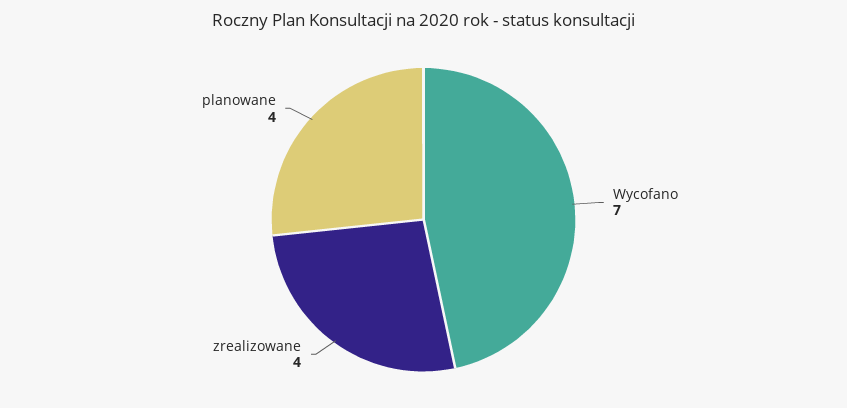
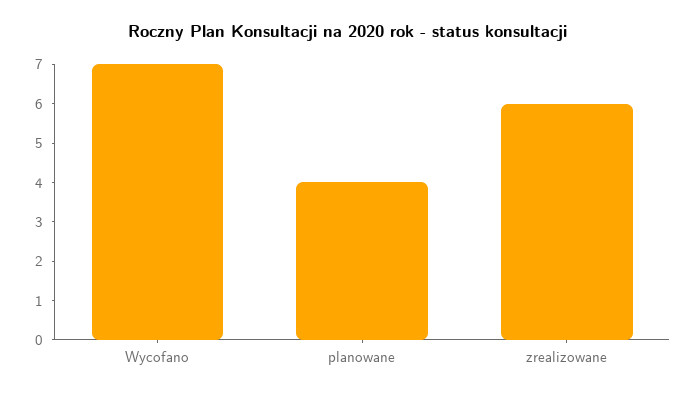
zrealizowane: 4 -> 6

